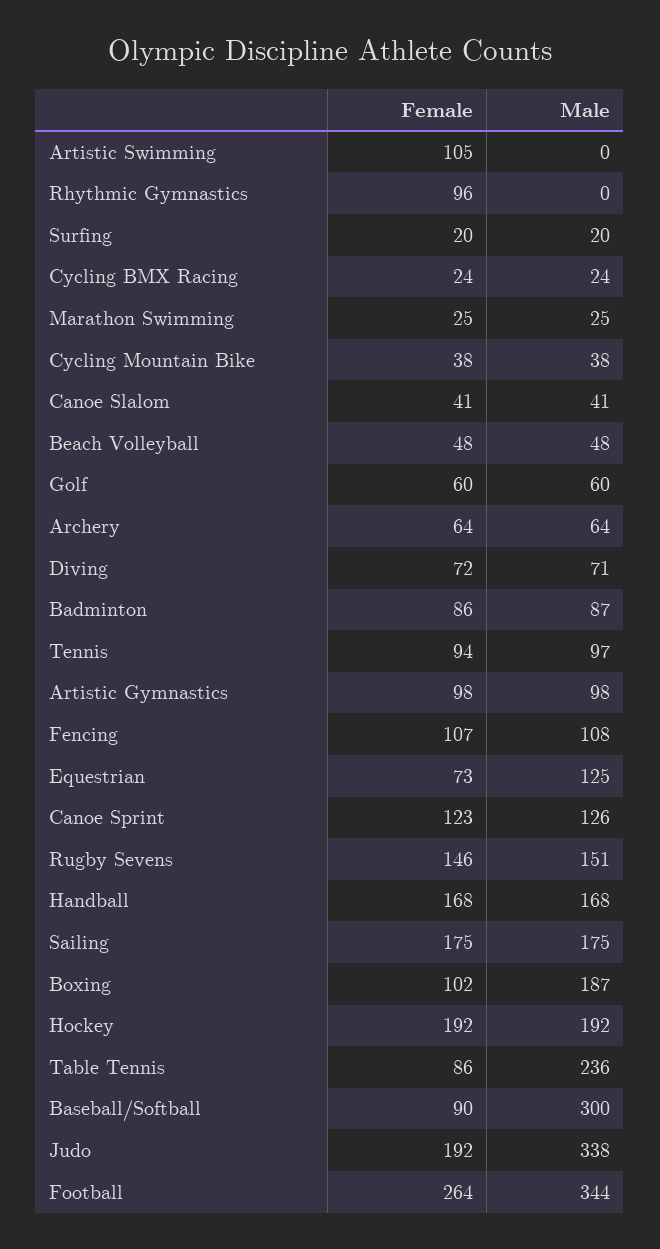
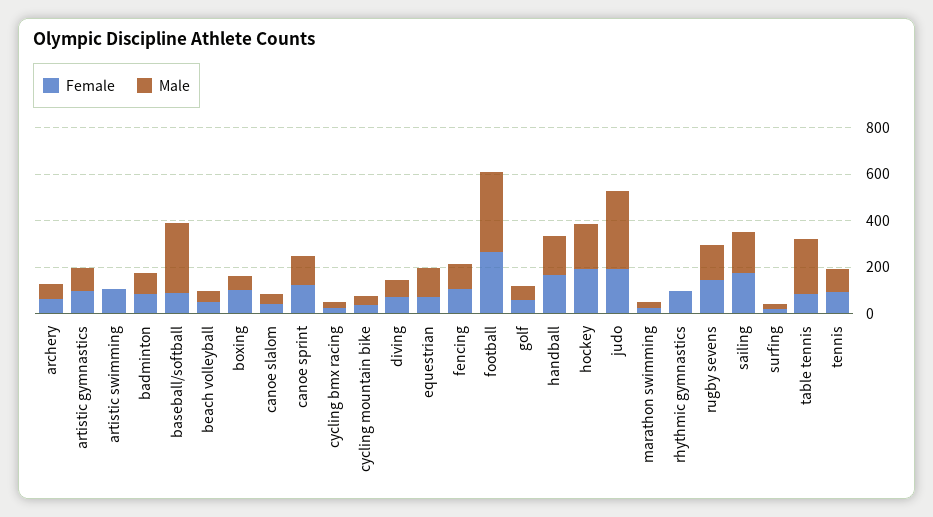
Male, Boxing: 187 -> 50

